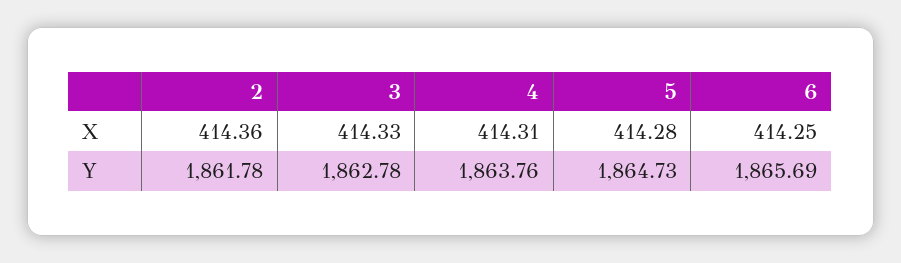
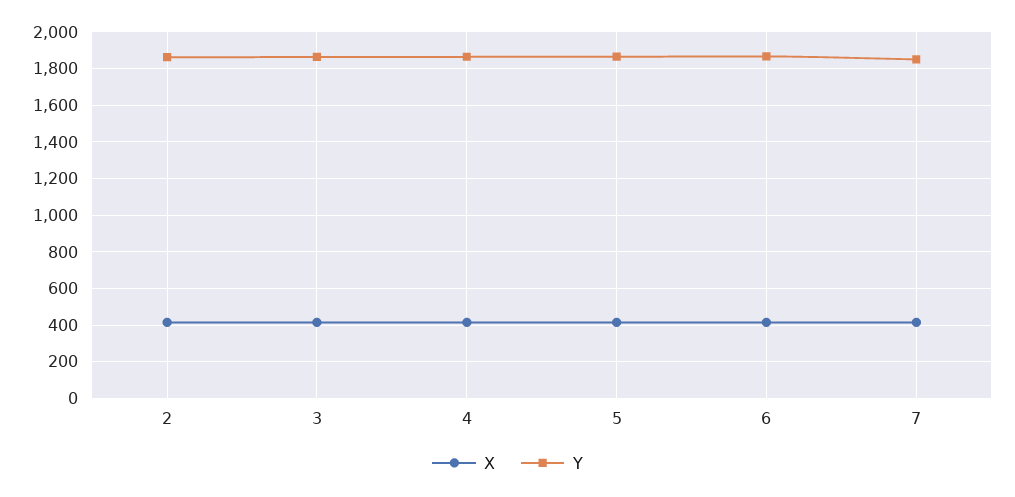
X, 7: none -> 400
Y, 7: none -> 1850

